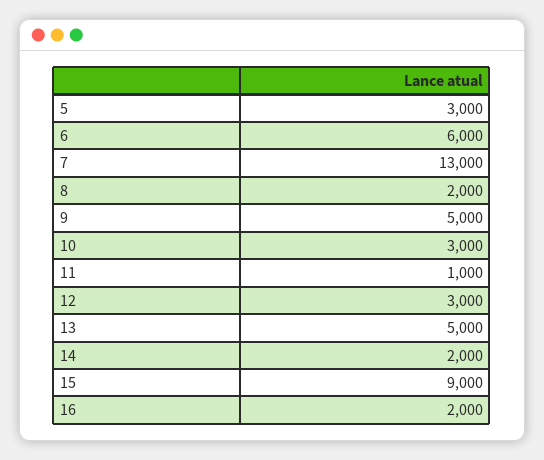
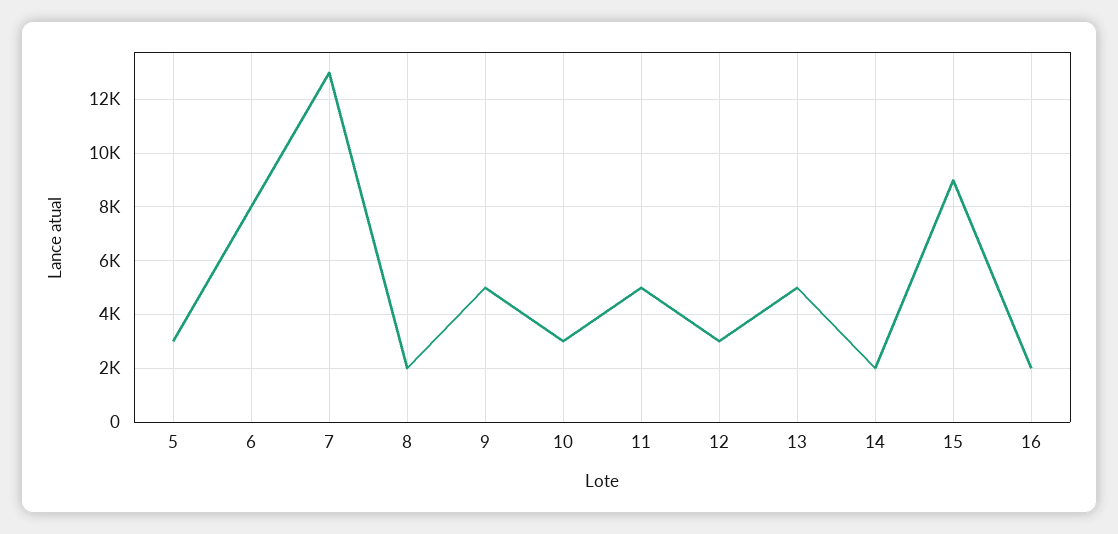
6: 6000 -> 8000
11: 1000 -> 5000

